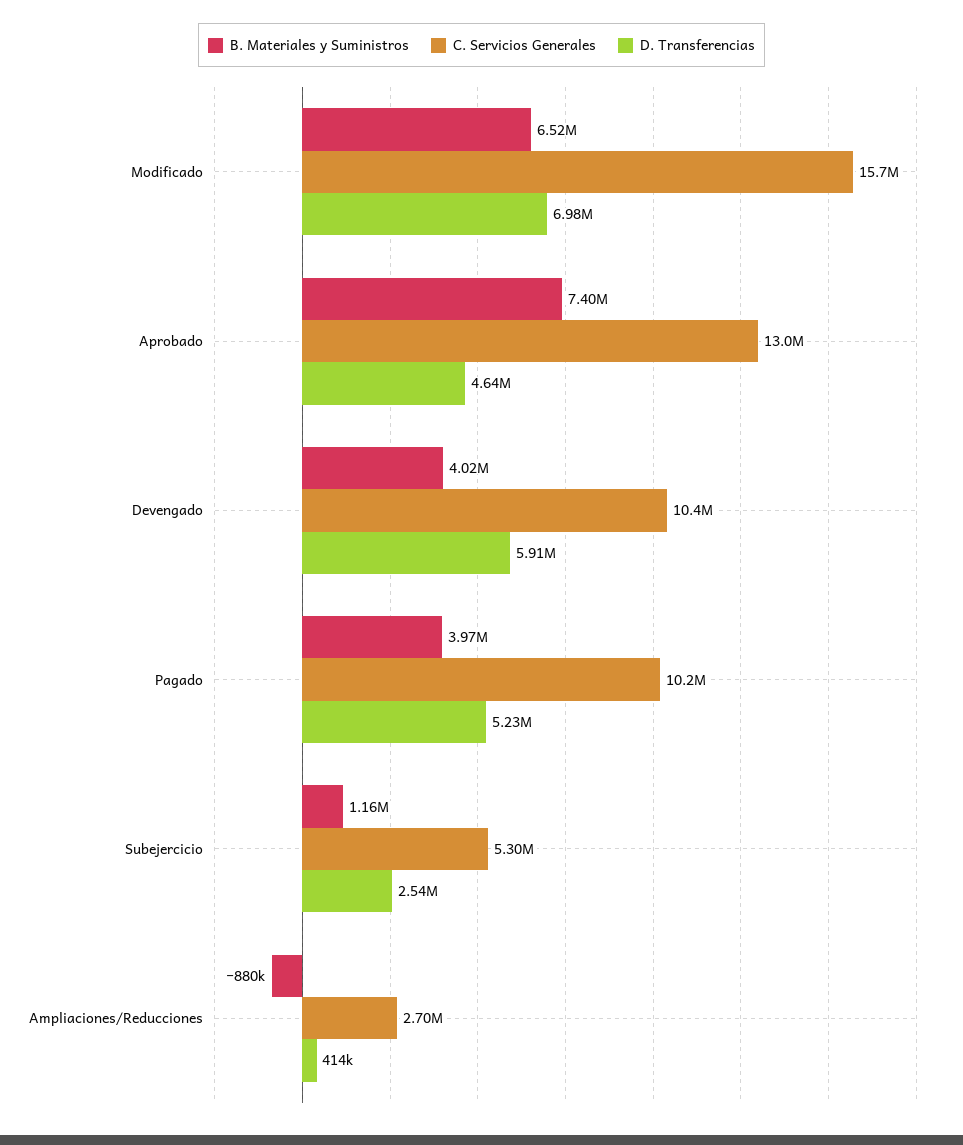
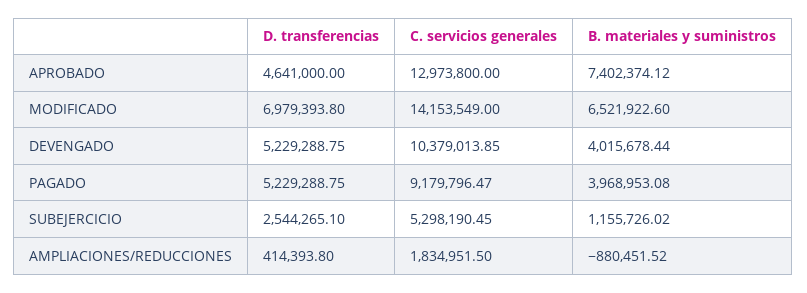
C. Servicios Generales, Modificado: 15700000 -> 14153549
D. Transferencias, Devengado: 5910000 -> 5229288.75
C. Servicios Generales, Pagado: 10200000 -> 9179796.47
C. Servicios Generales, Ampliaciones/Reducciones: 2700000 -> 1834951.5

